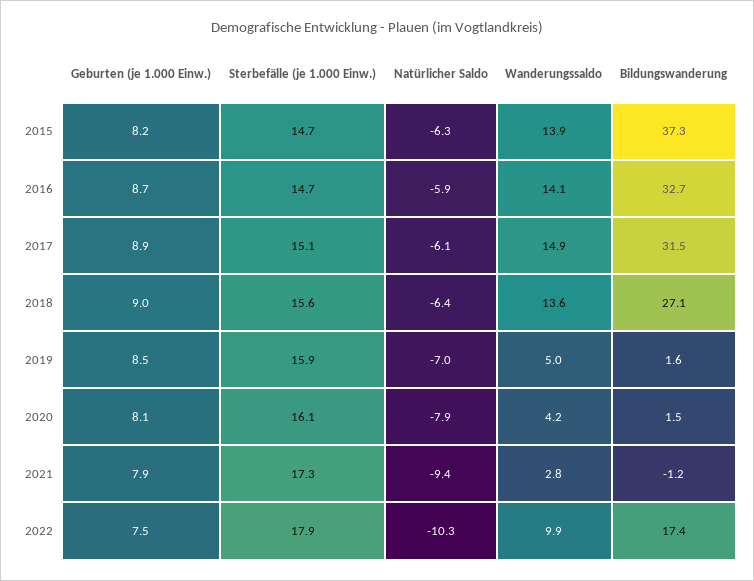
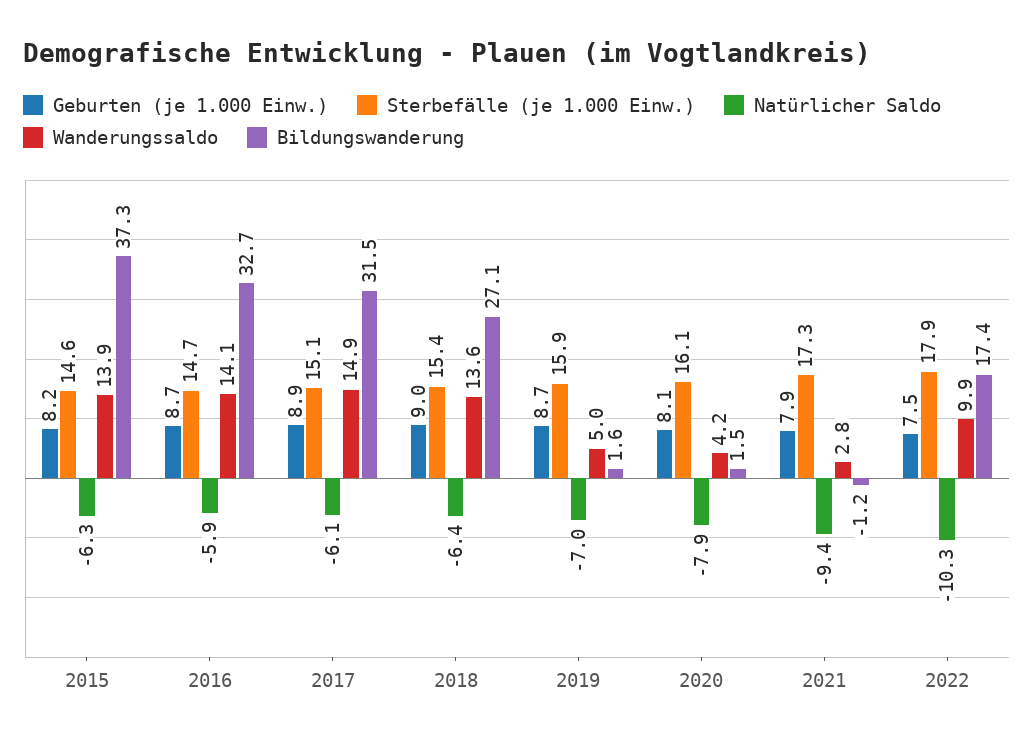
Sterbefälle (je 1.000 Einw.), 2015: 14.7 -> 14.6
Sterbefälle (je 1.000 Einw.), 2018: 15.6 -> 15.4
Geburten (je 1.000 Einw.), 2019: 8.5 -> 8.7

